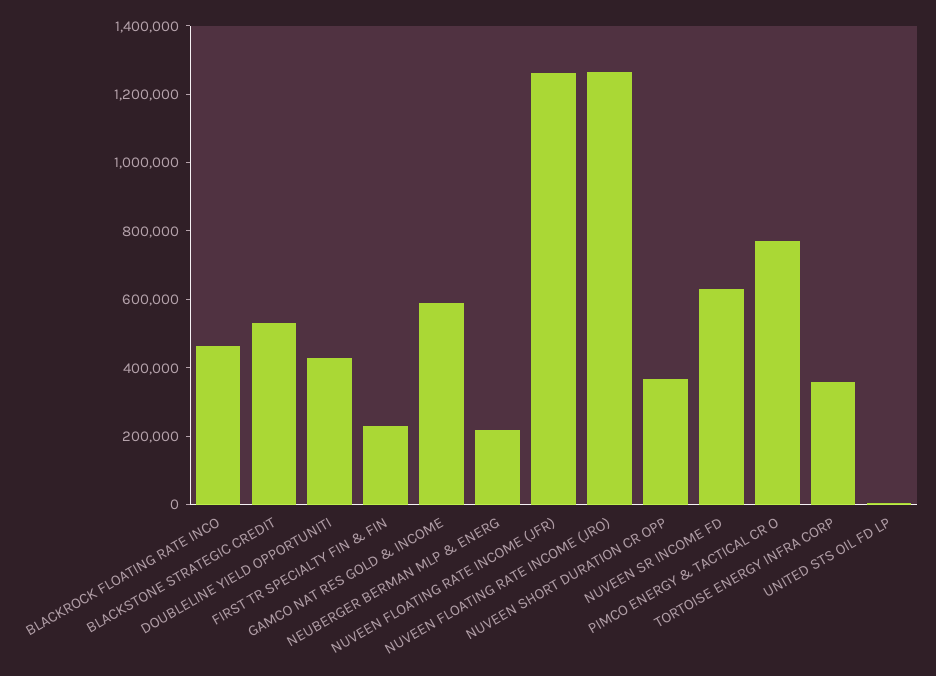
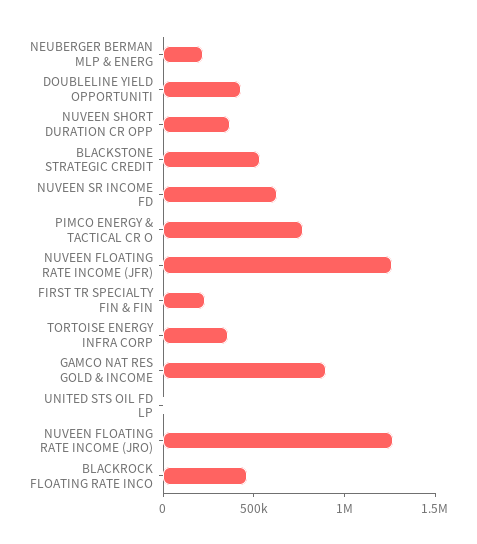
GAMCO NAT RES GOLD & INCOME: 600000 -> 900000

